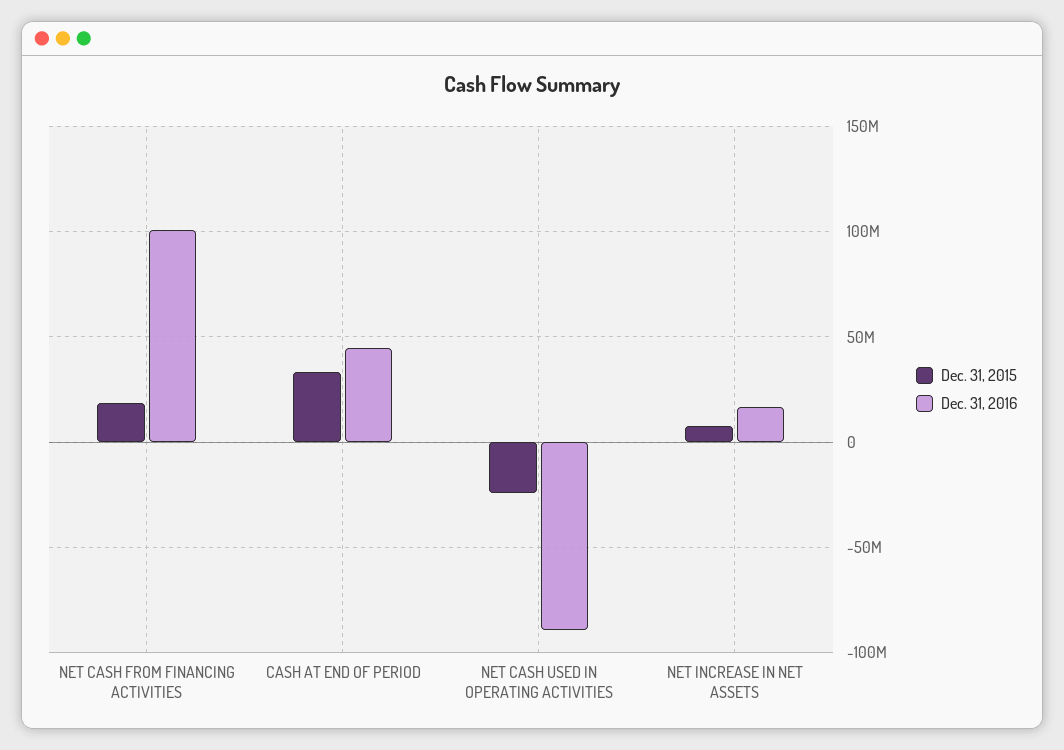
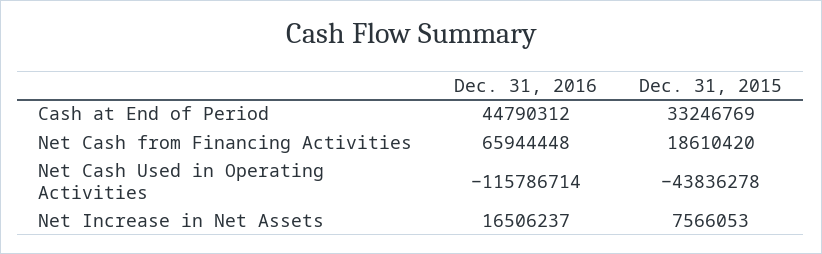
Dec. 31, 2016, NET CASH FROM FINANCING ACTIVITIES: 100000000 -> 65944448
Dec. 31, 2015, NET CASH USED IN OPERATING ACTIVITIES: -25000000 -> -43836278
Dec. 31, 2016, NET CASH USED IN OPERATING ACTIVITIES: -90000000 -> -115786714

